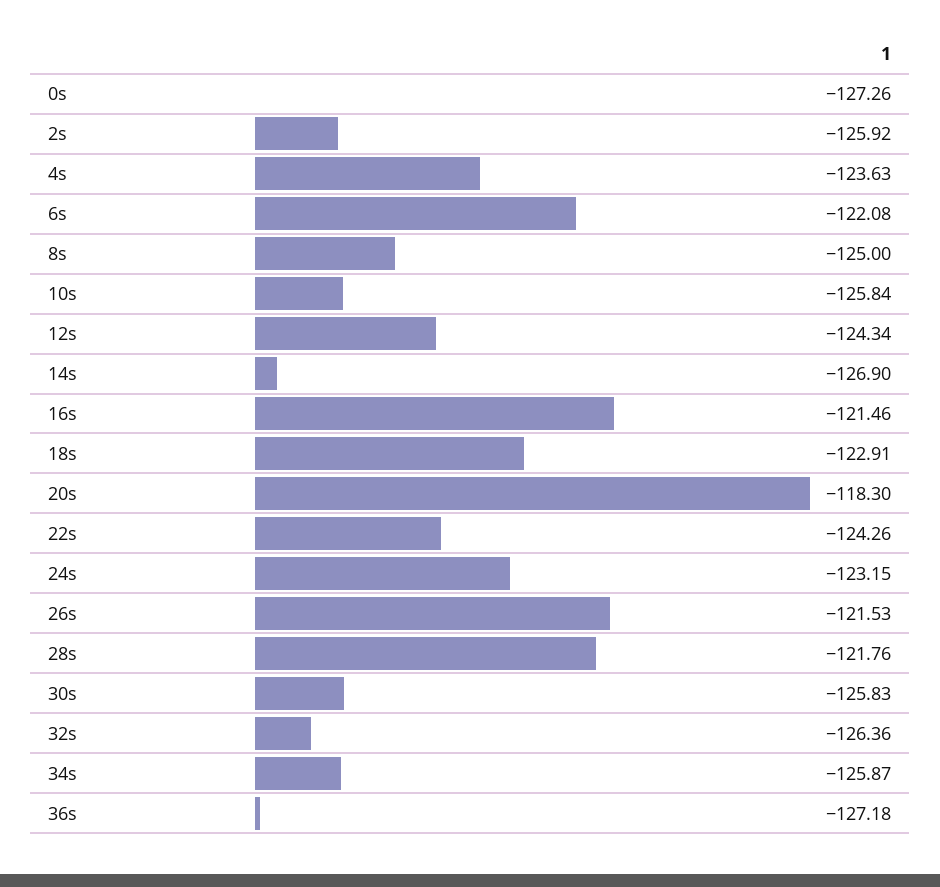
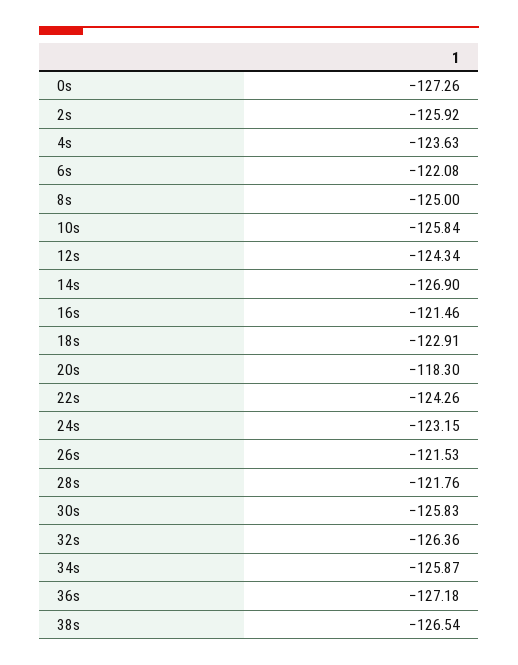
38s: none -> -126.54

